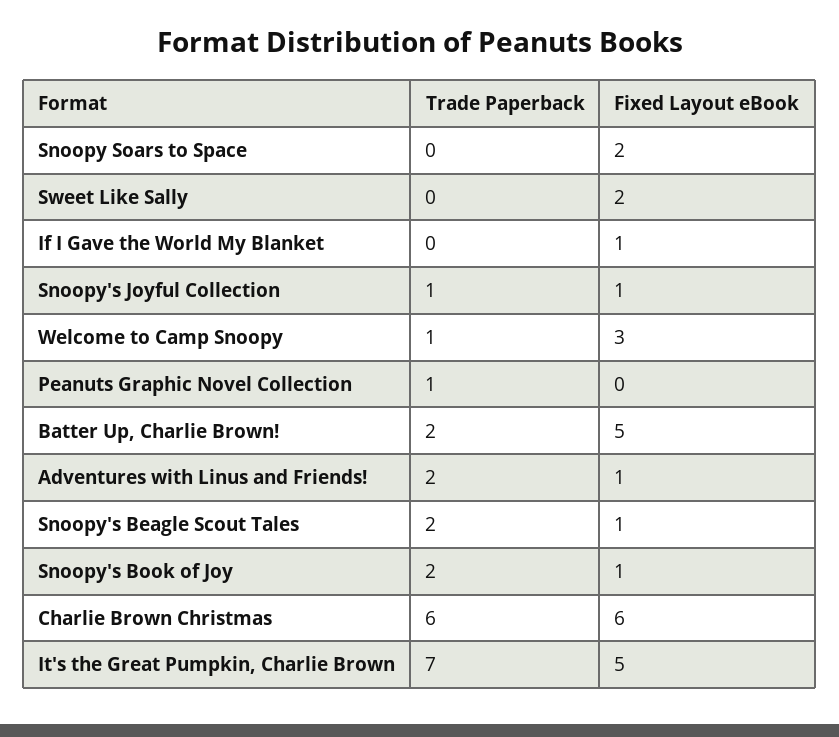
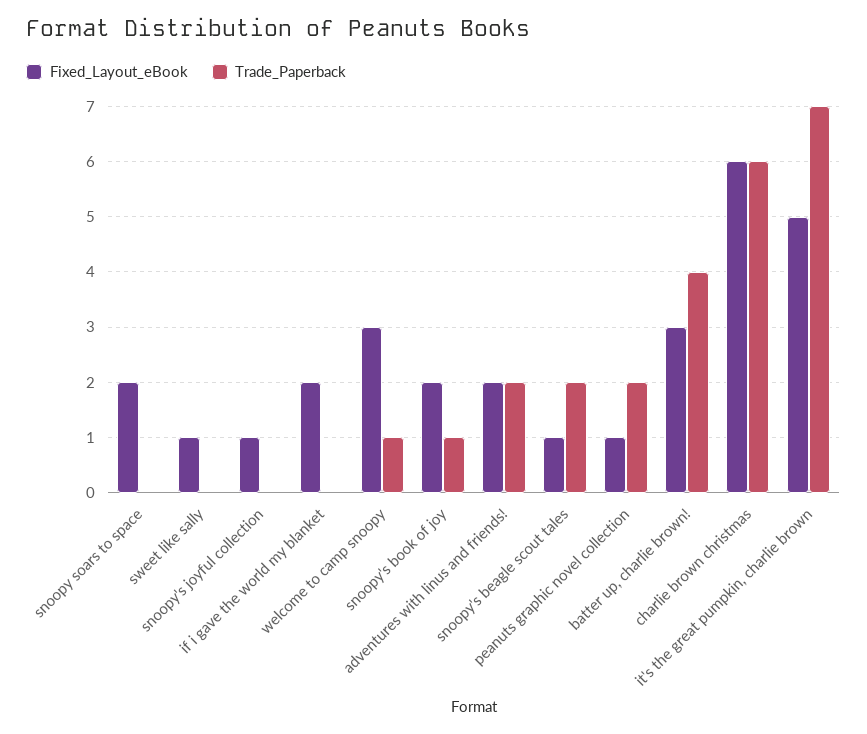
Fixed Layout eBook, Sweet Like Sally: 2 -> 1
Fixed Layout eBook, If I Gave the World My Blanket: 1 -> 2
Trade Paperback, Snoopy's Joyful Collection: 1 -> 0
Trade Paperback, Peanuts Graphic Novel Collection: 1 -> 2
Fixed Layout eBook, Peanuts Graphic Novel Collection: 0 -> 1
Trade Paperback, Batter Up, Charlie Brown!: 2 -> 4
Fixed Layout eBook, Batter Up, Charlie Brown!: 5 -> 3
Fixed Layout eBook, Adventures with Linus and Friends!: 1 -> 2
Trade Paperback, Snoopy's Book of Joy: 2 -> 1
Fixed Layout eBook, Snoopy's Book of Joy: 1 -> 2

